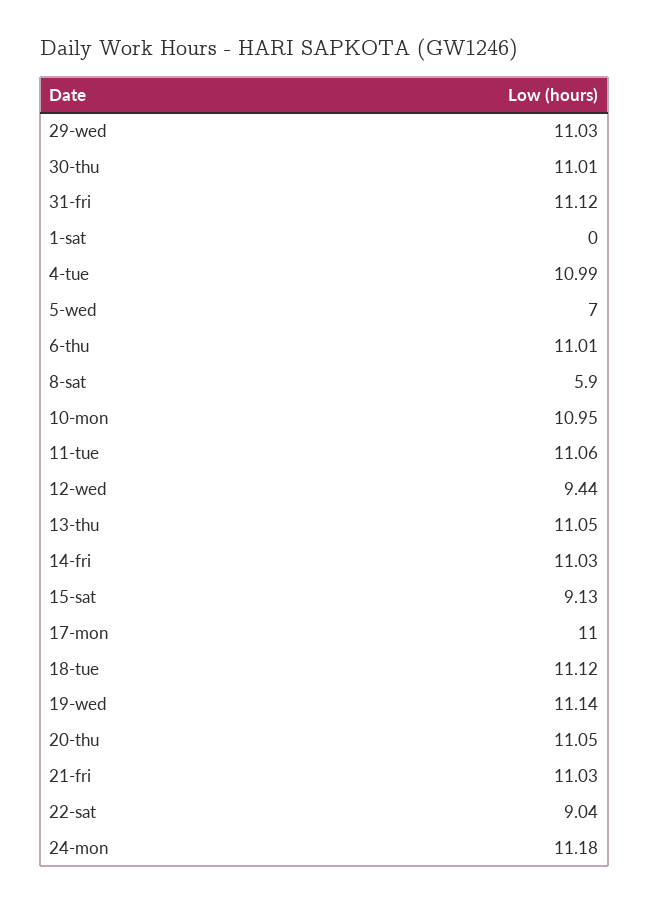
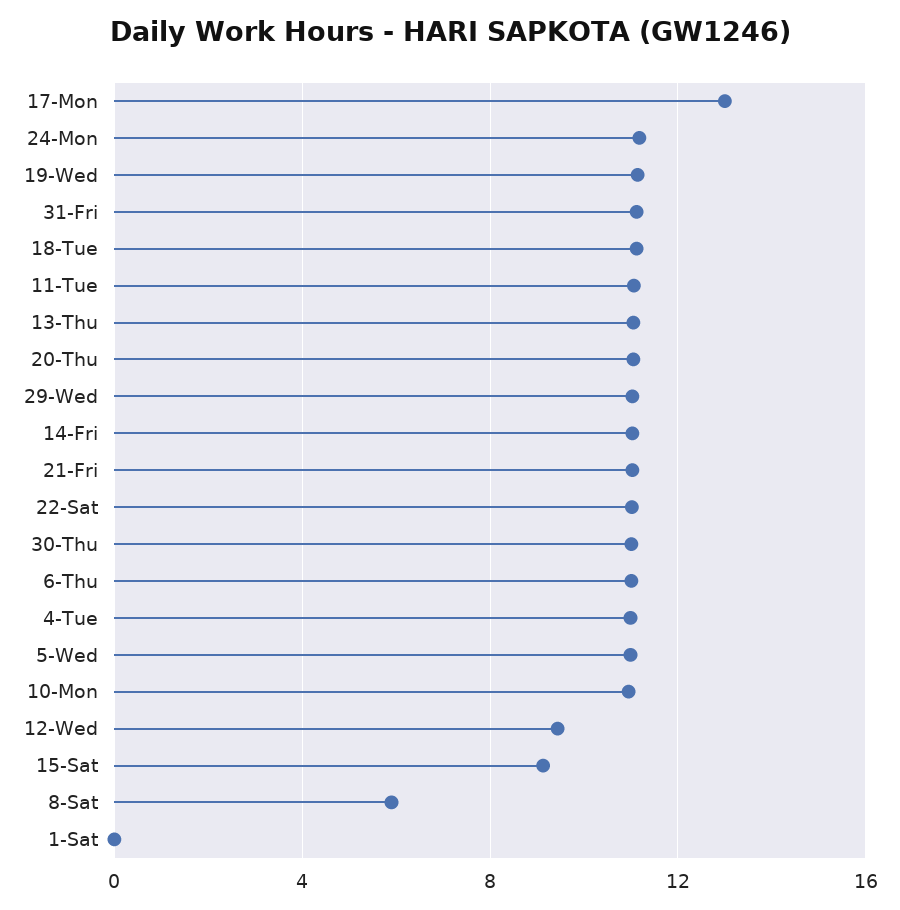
5-wed: 7 -> 11
17-mon: 11 -> 13
22-sat: 9.04 -> 11

